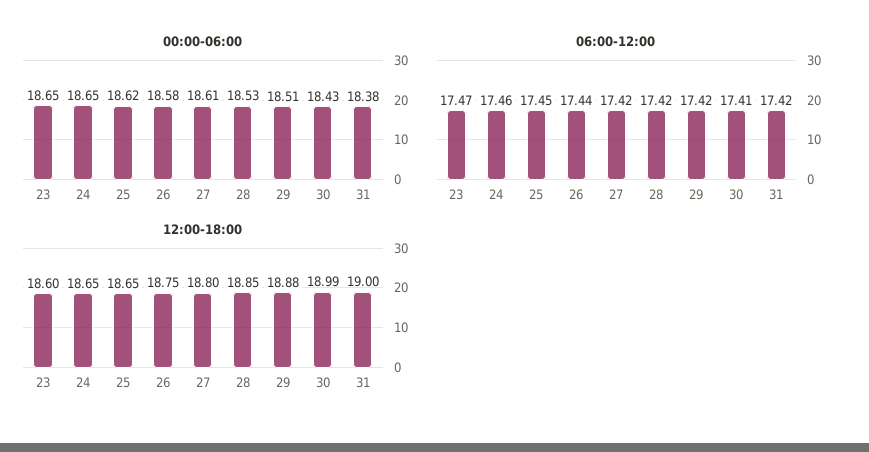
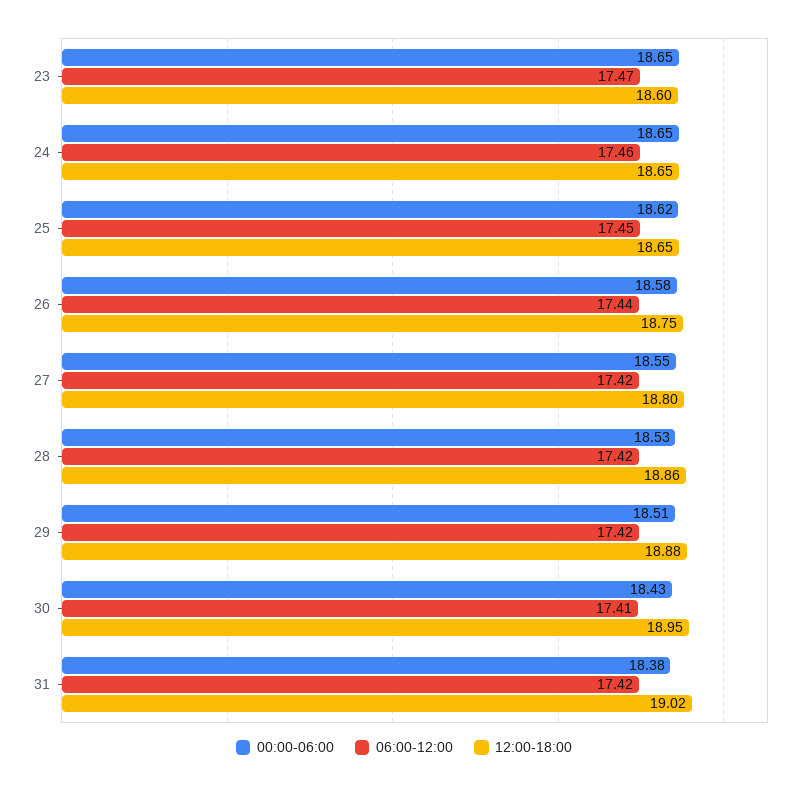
00:00-06:00, 27: 18.61 -> 18.55
12:00-18:00, 28: 18.85 -> 18.86
12:00-18:00, 30: 18.99 -> 18.95
12:00-18:00, 31: 19 -> 19.02

